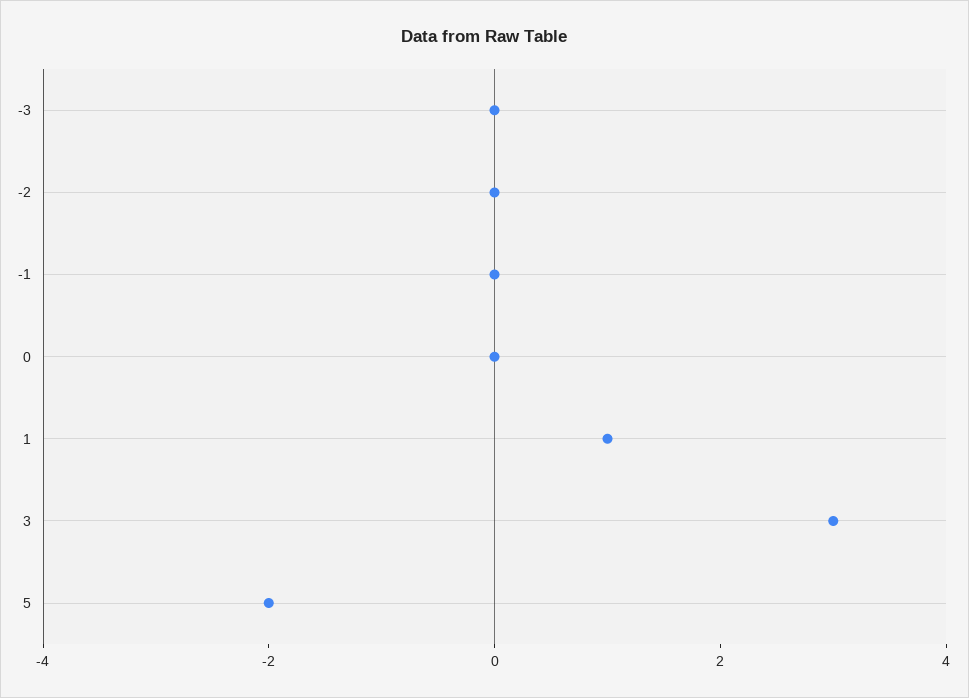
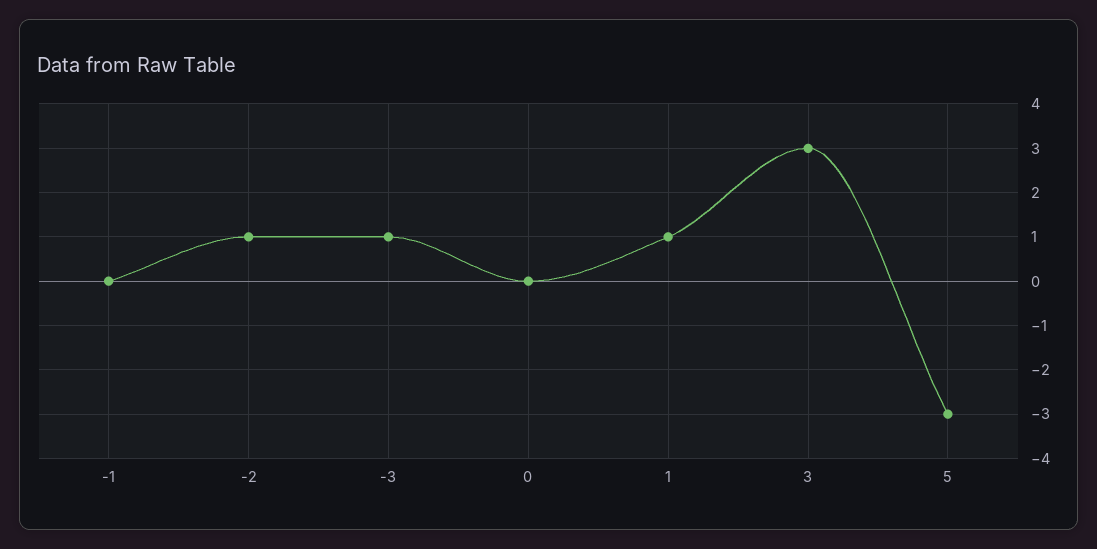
-3: 0 -> 1
-2: 0 -> 1
5: -2 -> -3

